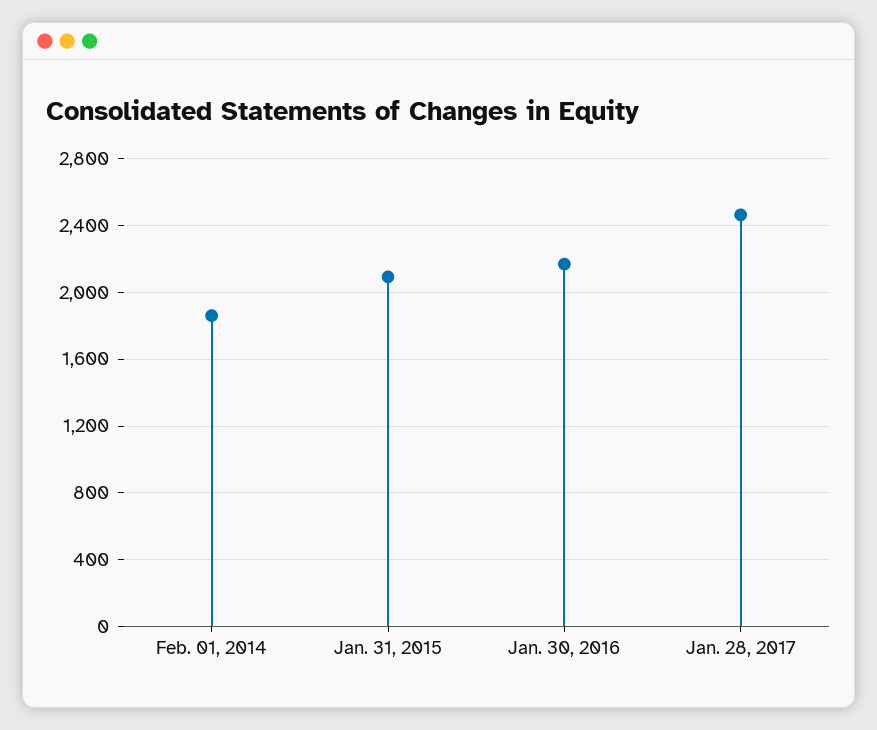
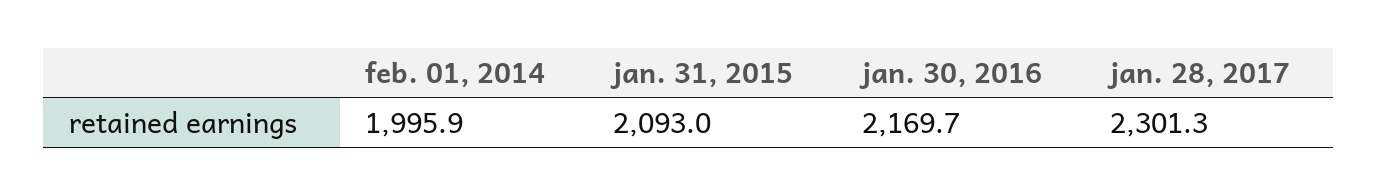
Feb. 01, 2014: 1850 -> 1995.9
Jan. 28, 2017: 2450 -> 2301.3

